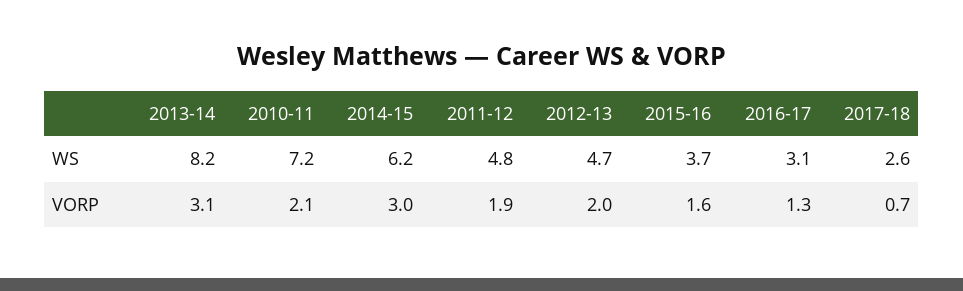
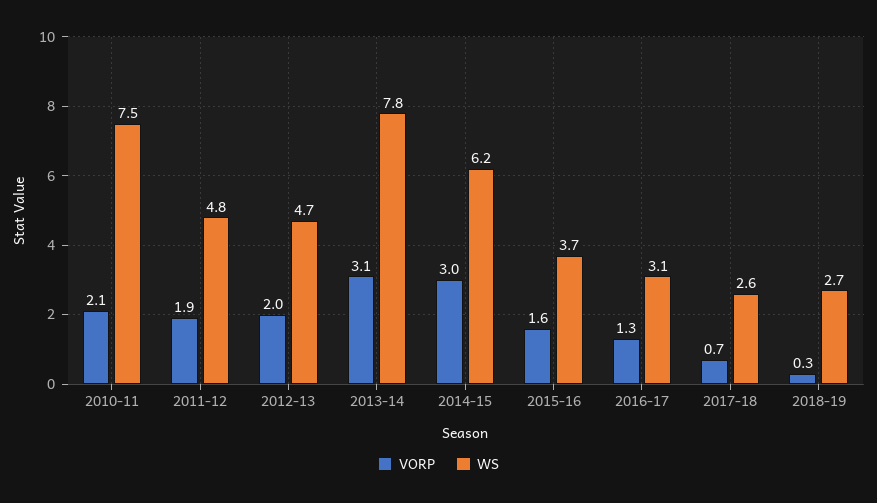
WS, 2013-14: 8.2 -> 7.8
WS, 2010-11: 7.2 -> 7.5
VORP, 2018-19: none -> 0.3
WS, 2018-19: none -> 2.7

